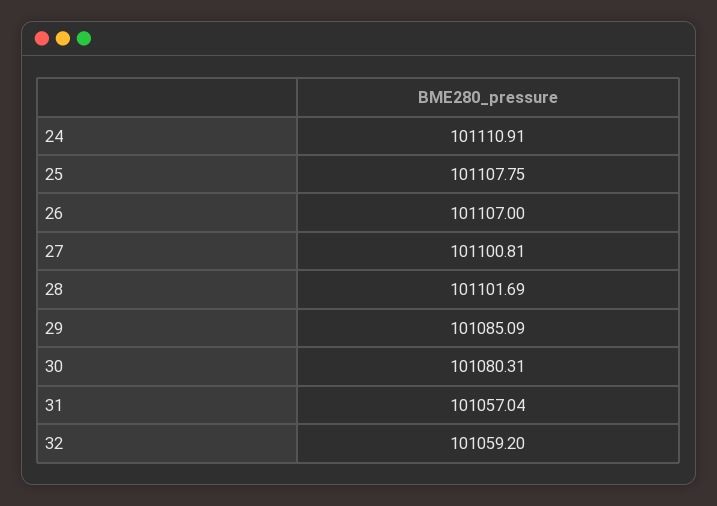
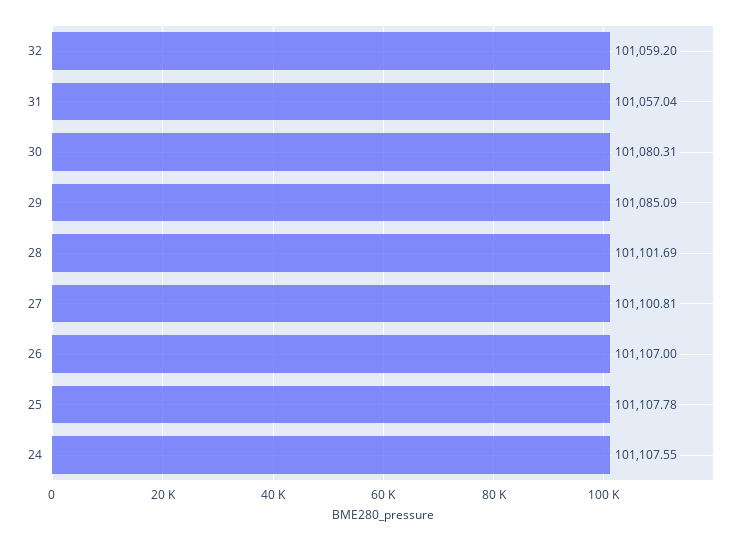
24: 101110.91 -> 101107.55
25: 101107.75 -> 101107.78

